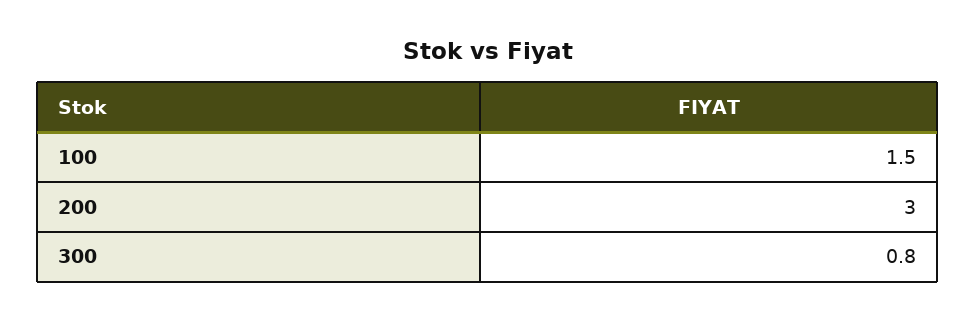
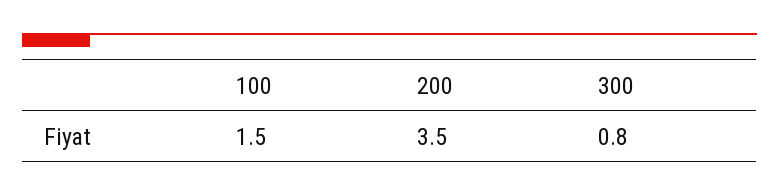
200: 3 -> 3.5

